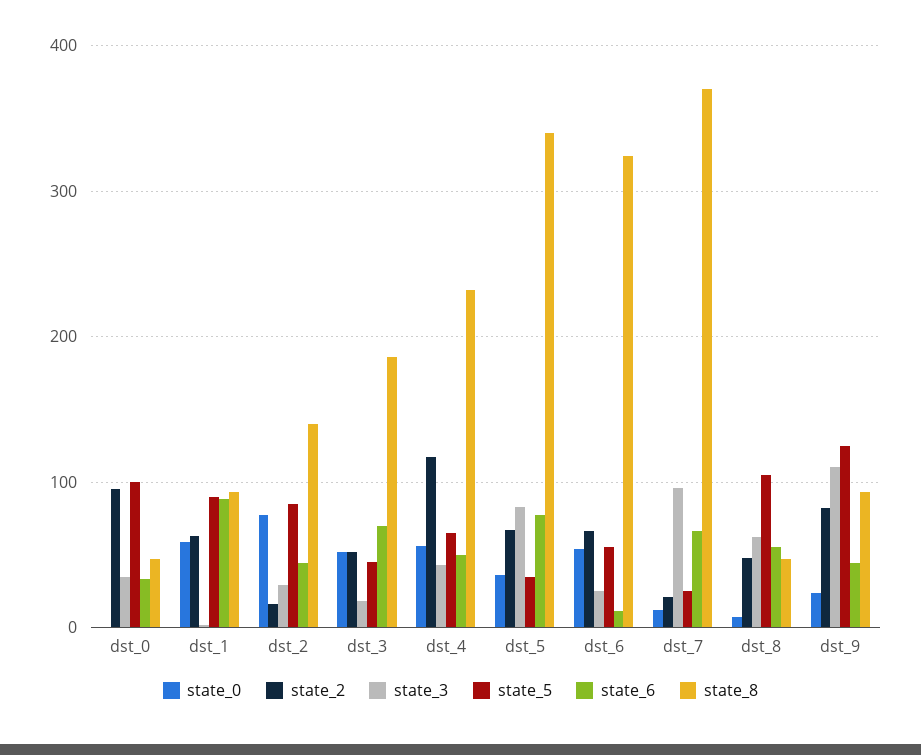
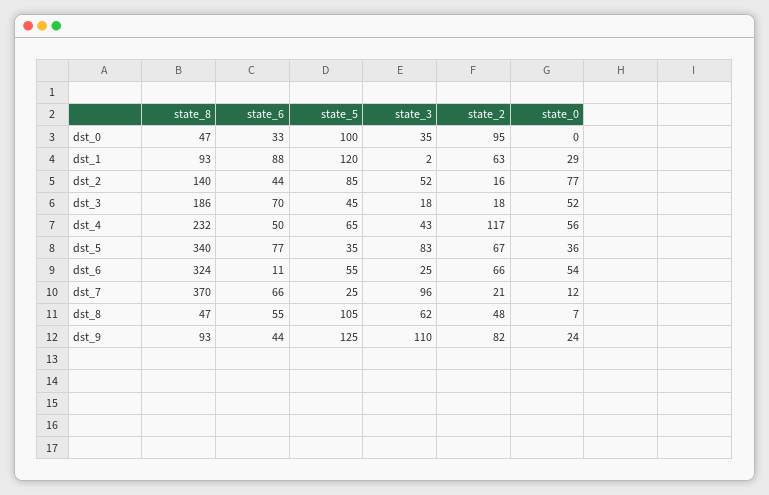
state_0, dst_1: 60 -> 29
state_5, dst_1: 90 -> 120
state_3, dst_2: 30 -> 52
state_2, dst_3: 50 -> 18

